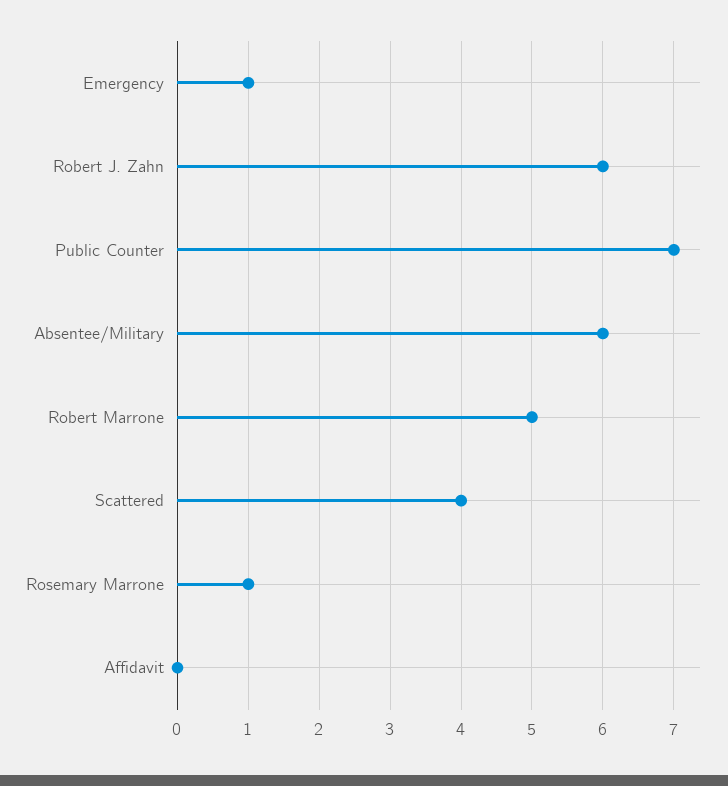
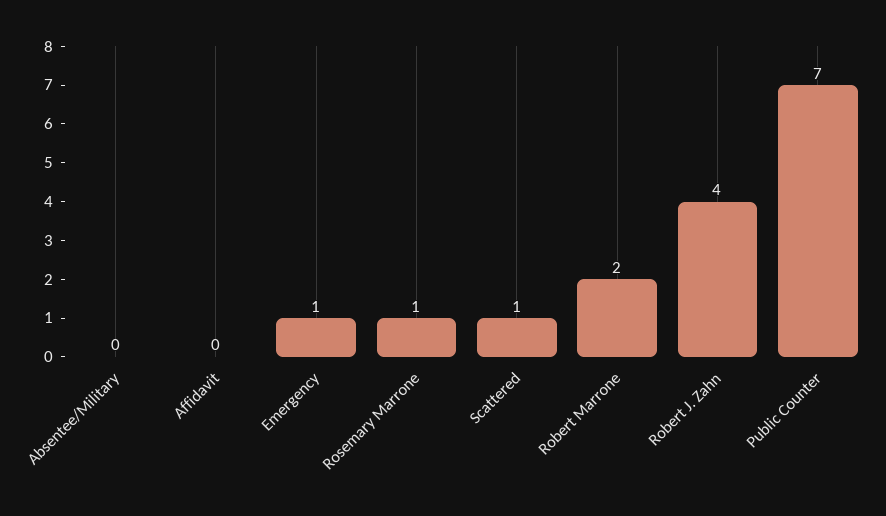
Robert J. Zahn: 6 -> 4
Absentee/Military: 6 -> 0
Robert Marrone: 5 -> 2
Scattered: 4 -> 1

